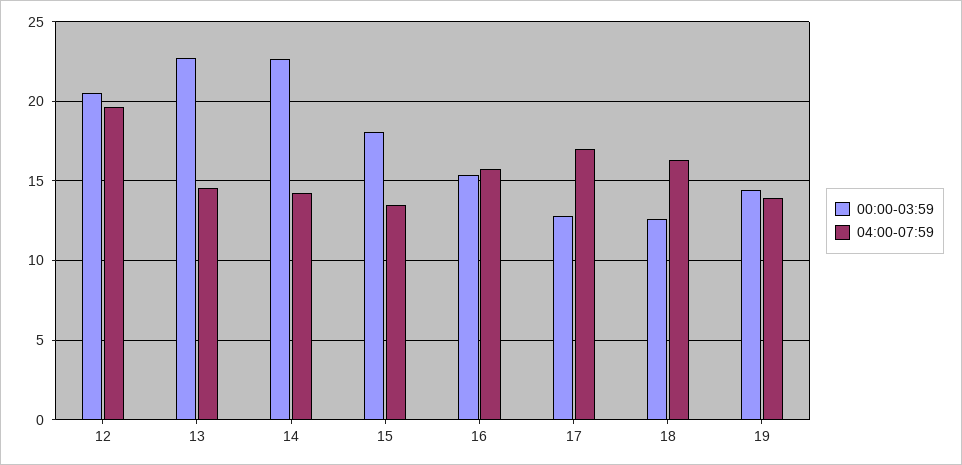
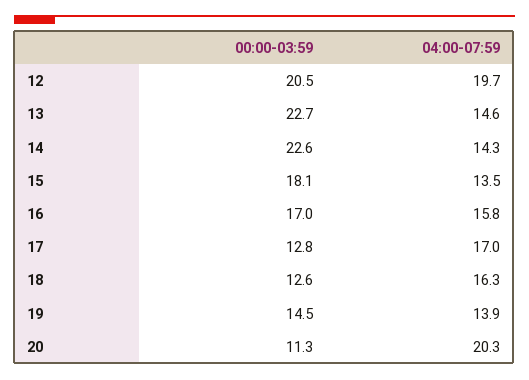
00:00-03:59, 16: 15.5 -> 17
00:00-03:59, 20: none -> 11.3
04:00-07:59, 20: none -> 20.3

